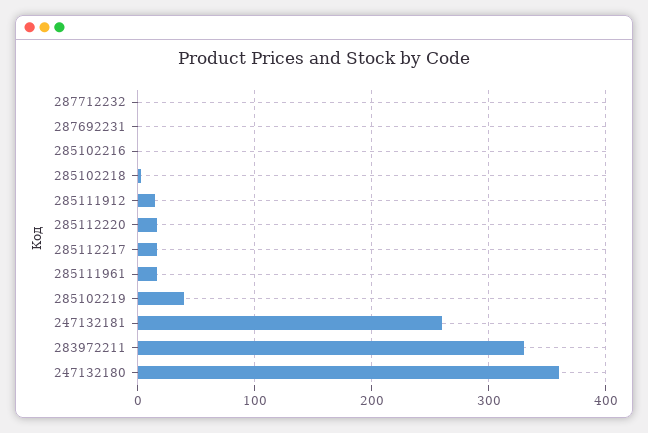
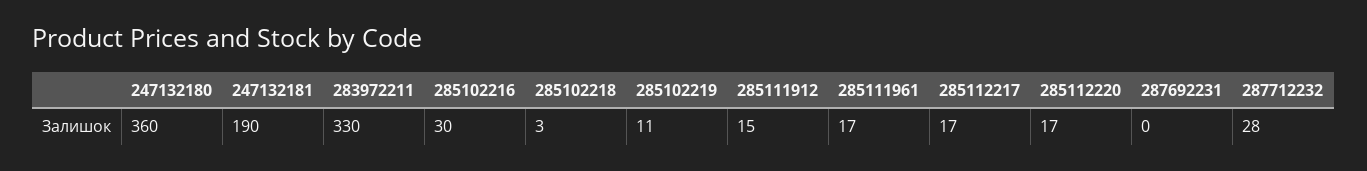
287712232: 0 -> 28
285102216: 0 -> 30
285102219: 40 -> 11
247132181: 260 -> 190

